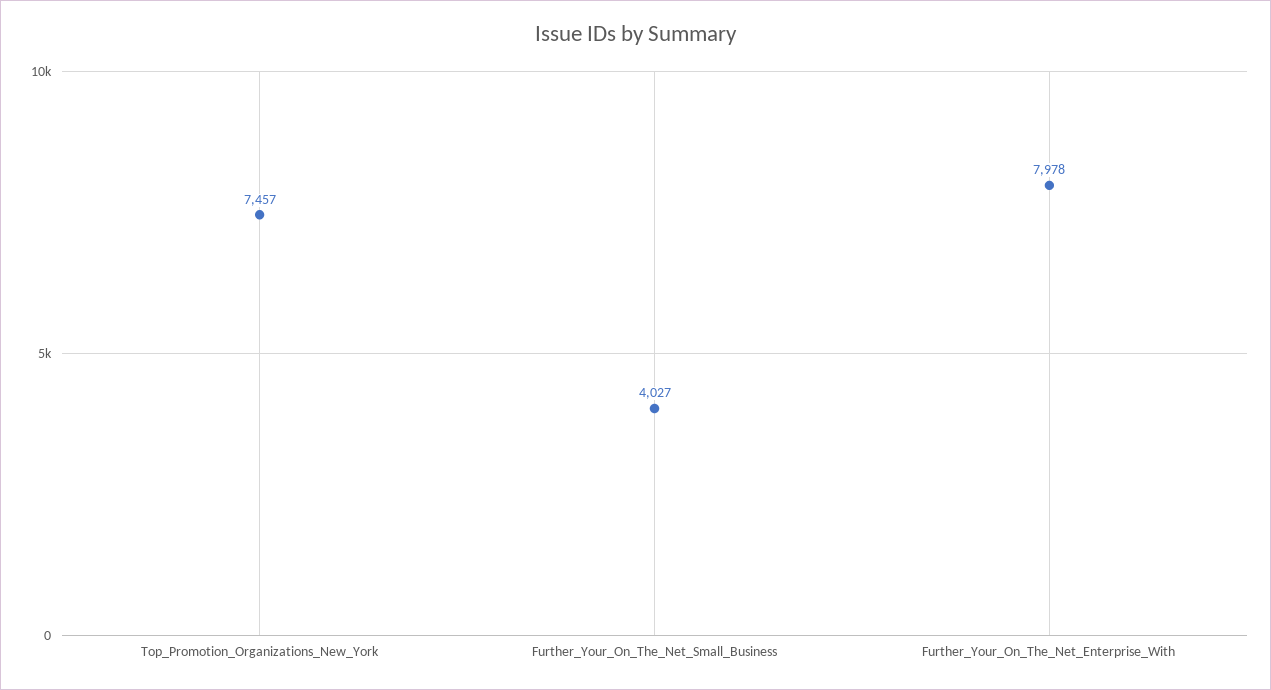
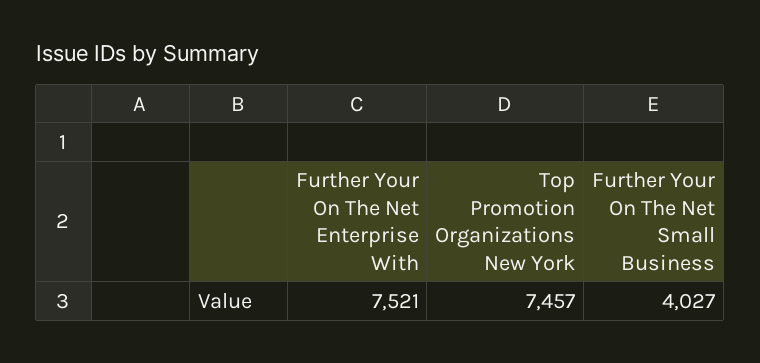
Further_Your_On_The_Net_Enterprise_With: 7978 -> 7521

